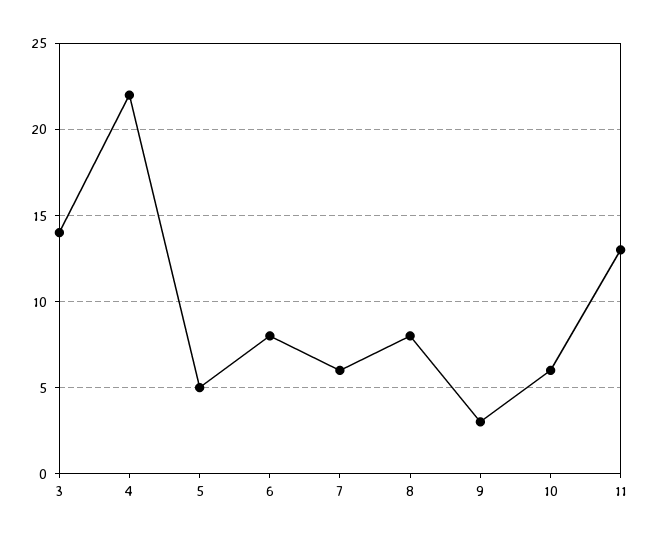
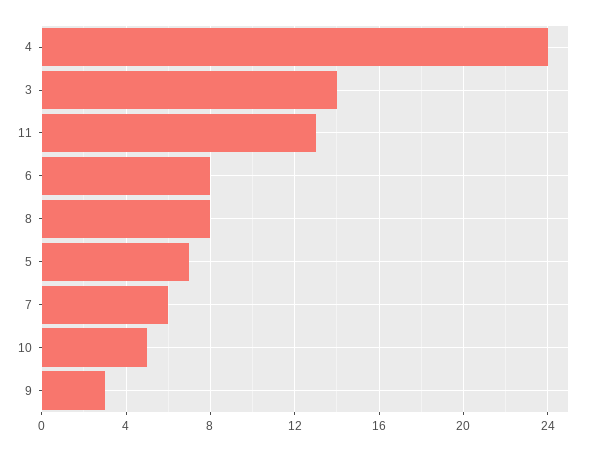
4: 22 -> 24
5: 5 -> 7
10: 6 -> 5

